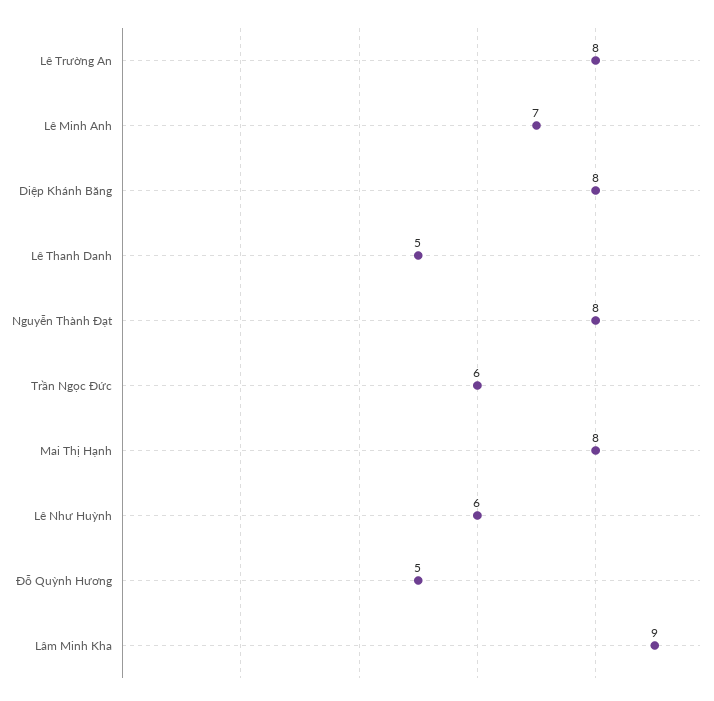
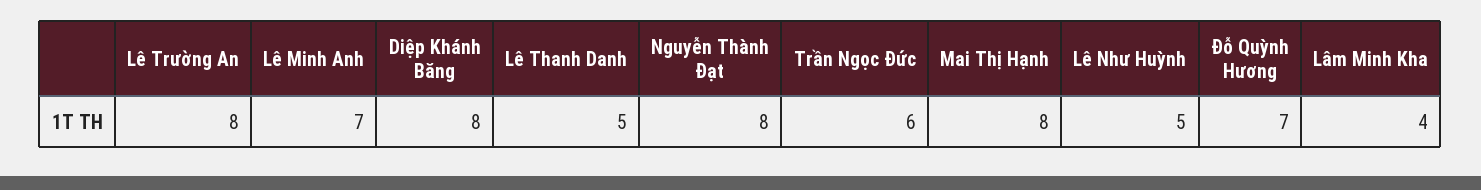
Lê Như Huỳnh: 6 -> 5
Đỗ Quỳnh Hương: 5 -> 7
Lâm Minh Kha: 9 -> 4

